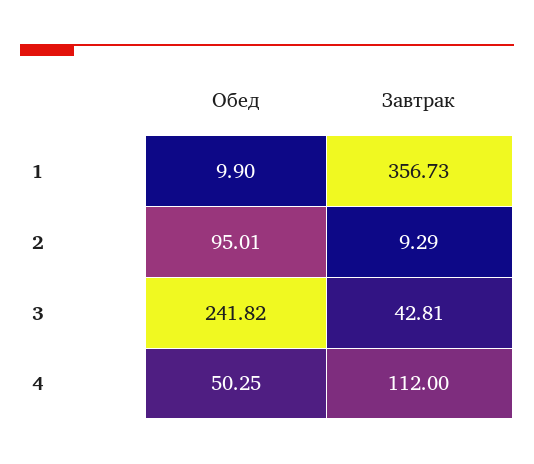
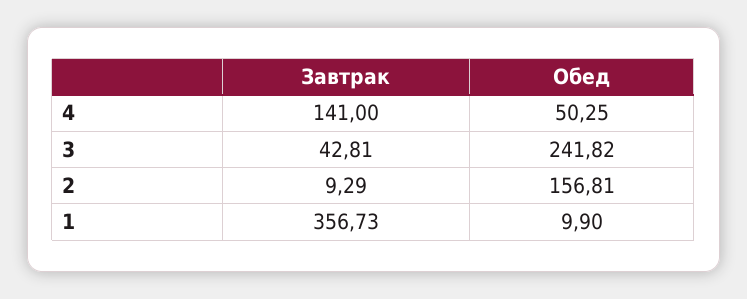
Обед, 2: 95.01 -> 156.81
Завтрак, 4: 112 -> 141

